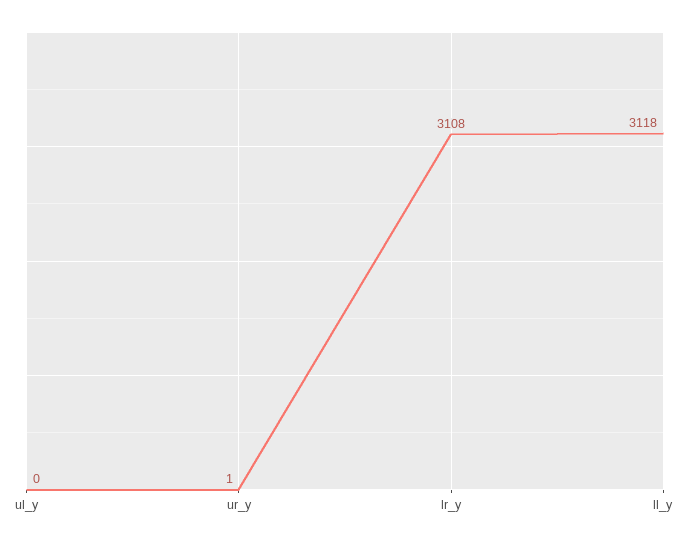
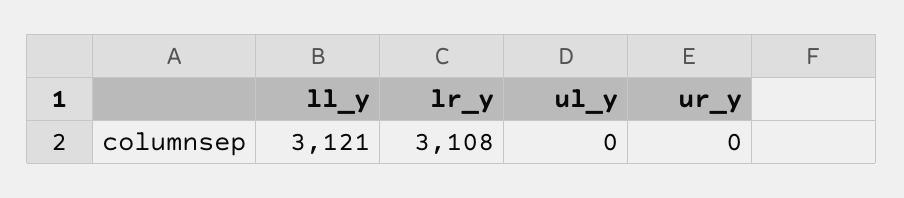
ur_y: 1 -> 0
ll_y: 3118 -> 3121

